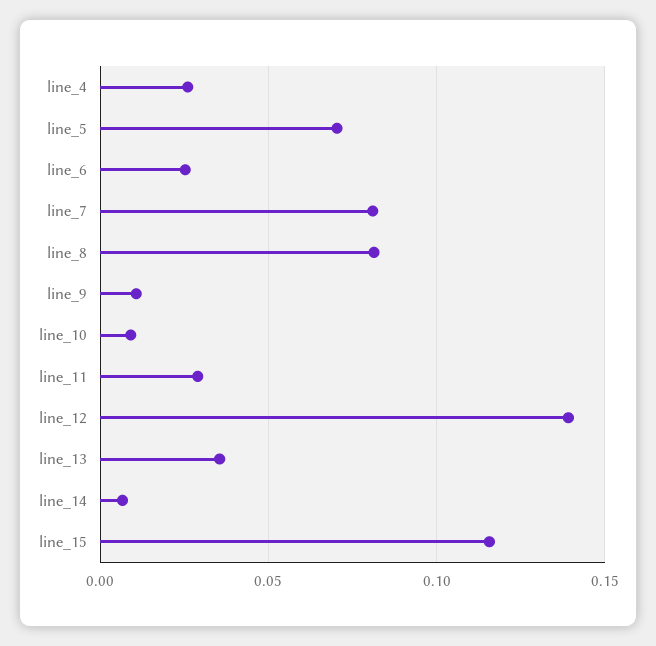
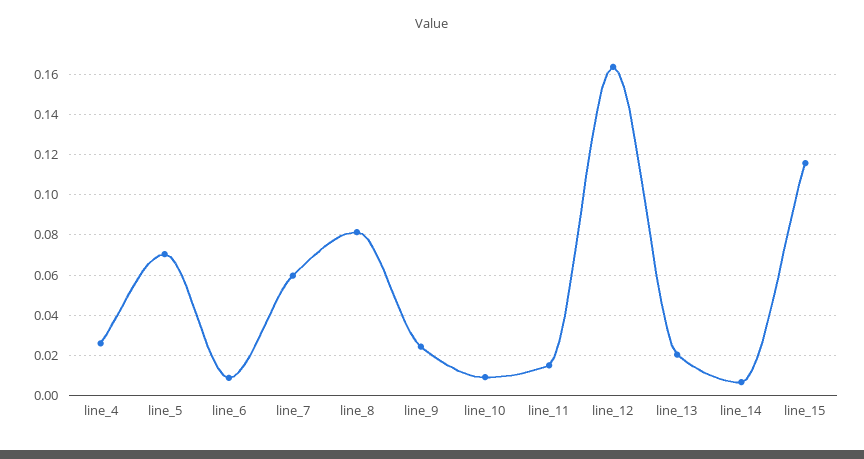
line_6: 0.025 -> 0.01
line_7: 0.08 -> 0.06
line_9: 0.01 -> 0.025
line_11: 0.03 -> 0.015
line_12: 0.14 -> 0.165
line_13: 0.035 -> 0.02

